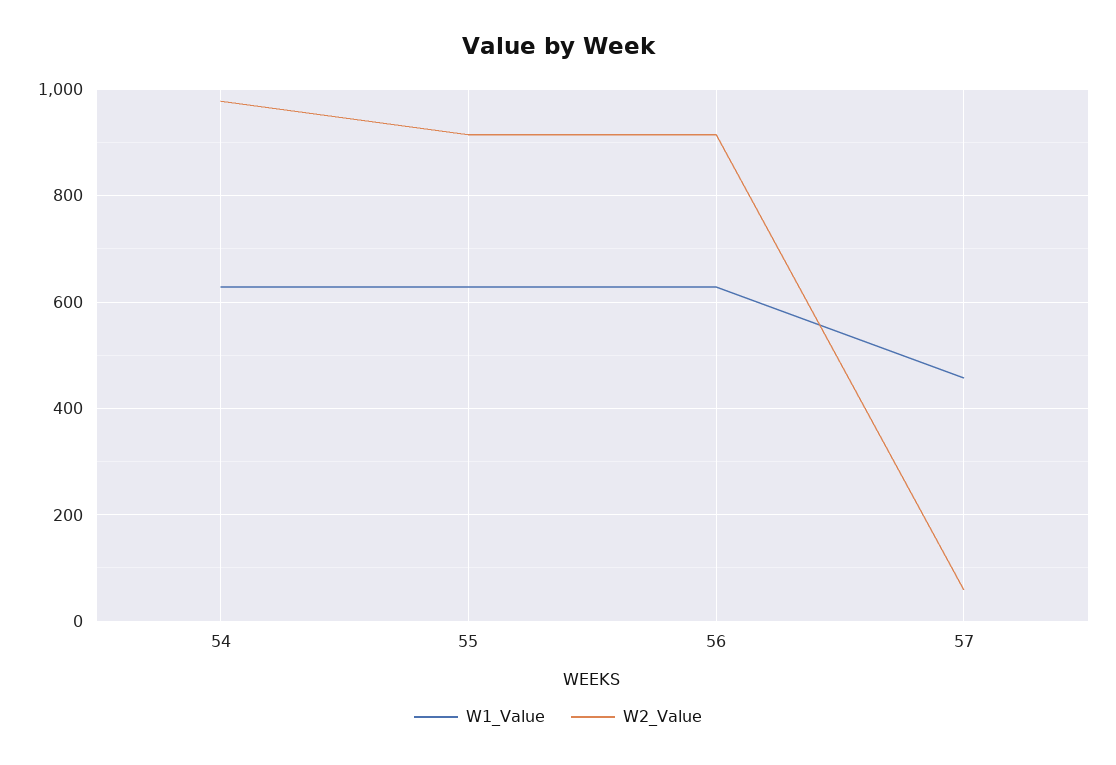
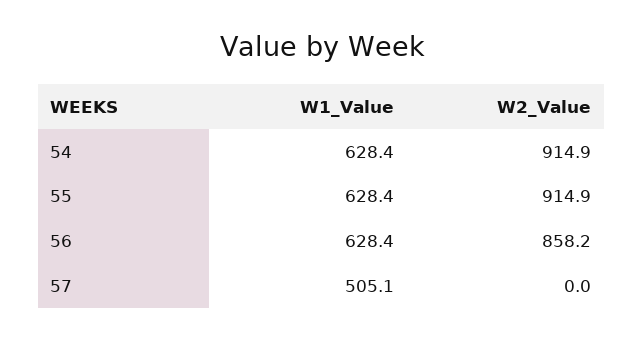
W2_Value, 54: 980 -> 914.9
W2_Value, 56: 920 -> 858.2
W1_Value, 57: 460 -> 505.1
W2_Value, 57: 60 -> 0

